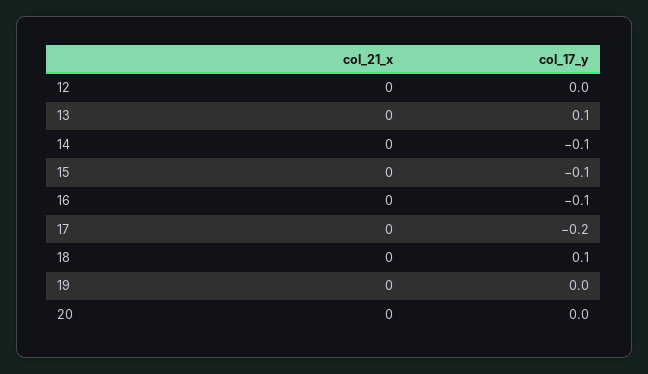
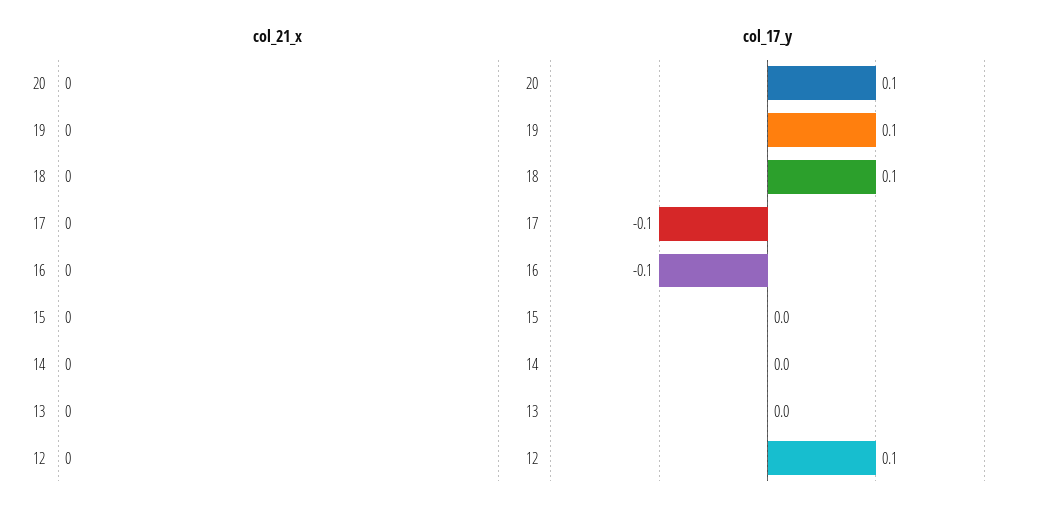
col_17_y, 12: 0 -> 0.1
col_17_y, 13: 0.1 -> 0
col_17_y, 14: -0.1 -> 0
col_17_y, 15: -0.1 -> 0
col_17_y, 17: -0.2 -> -0.1
col_17_y, 19: 0 -> 0.1
col_17_y, 20: 0 -> 0.1

